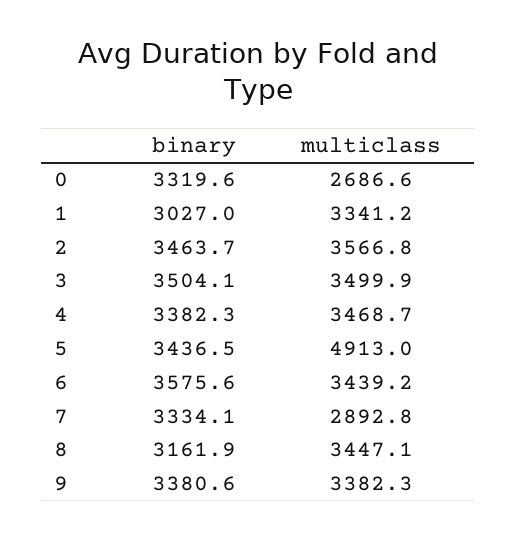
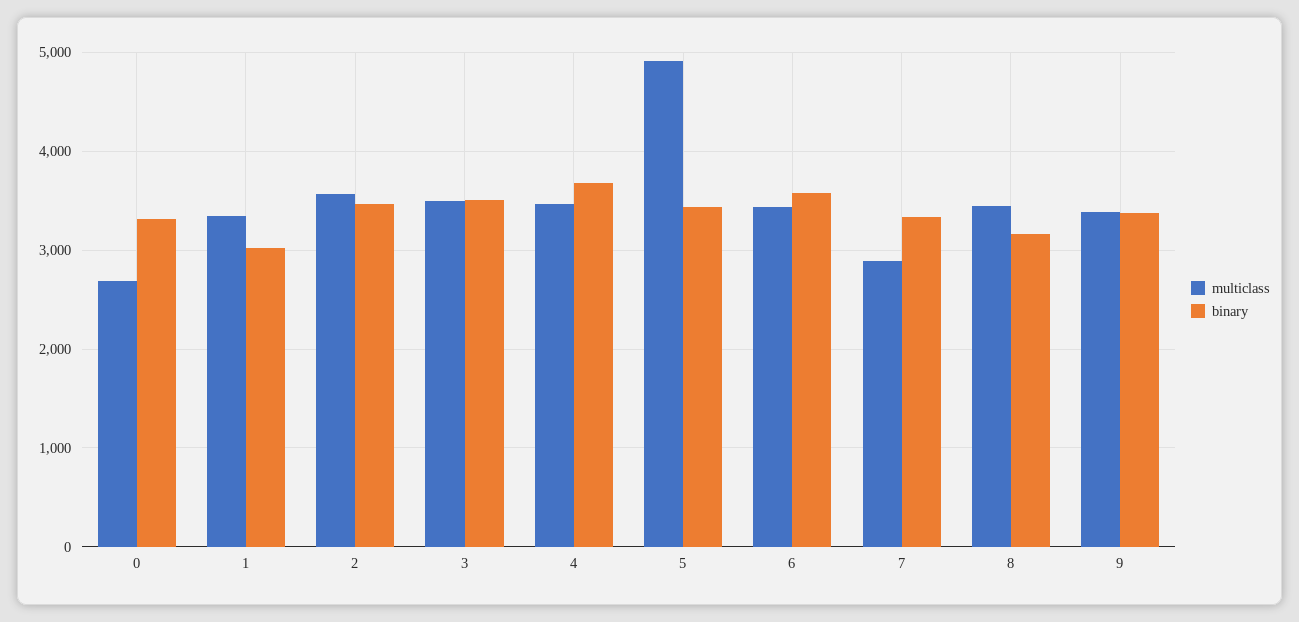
binary, 4: 3382.3 -> 3700

